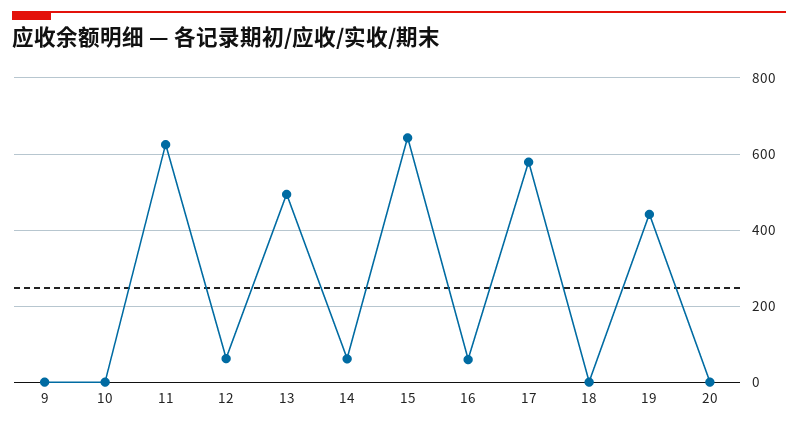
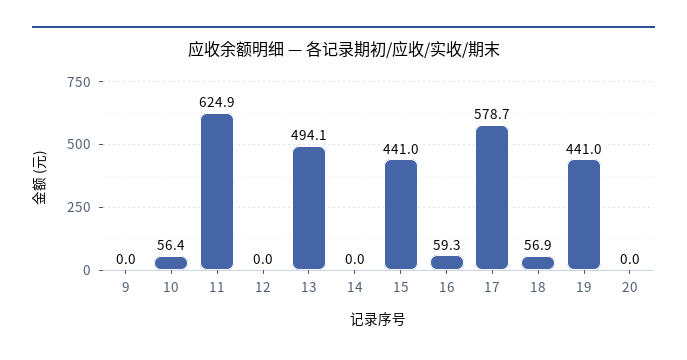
10: 0 -> 56.4
12: 60 -> 0
14: 60 -> 0
15: 640 -> 441
18: 0 -> 56.9

